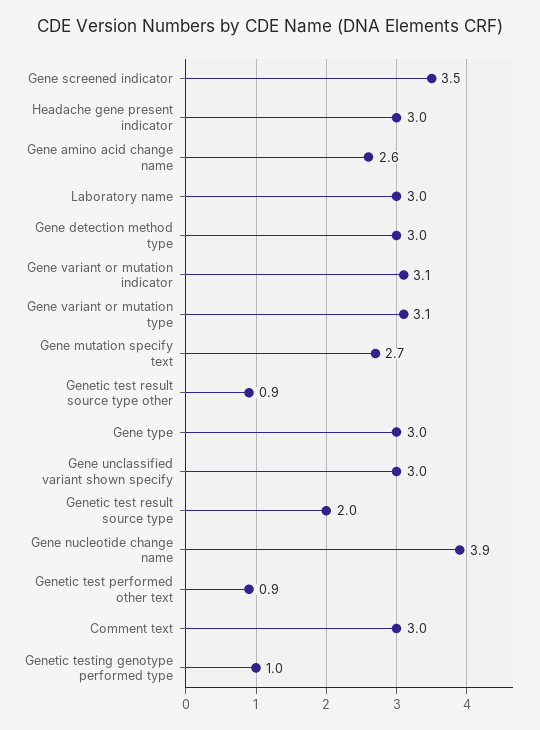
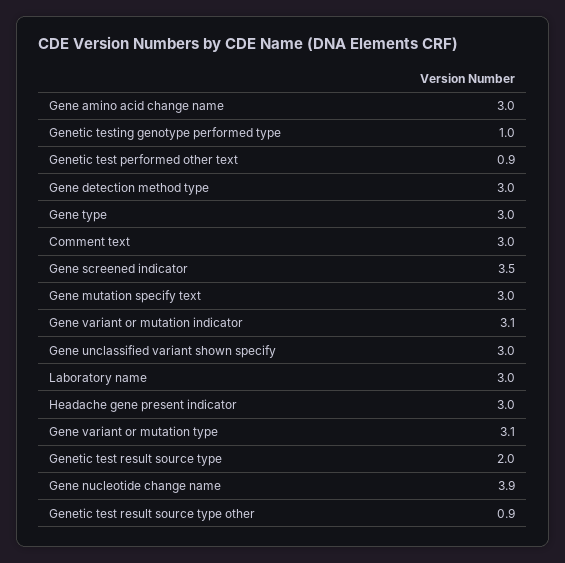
Gene amino acid change name: 2.6 -> 3
Gene mutation specify text: 2.7 -> 3

